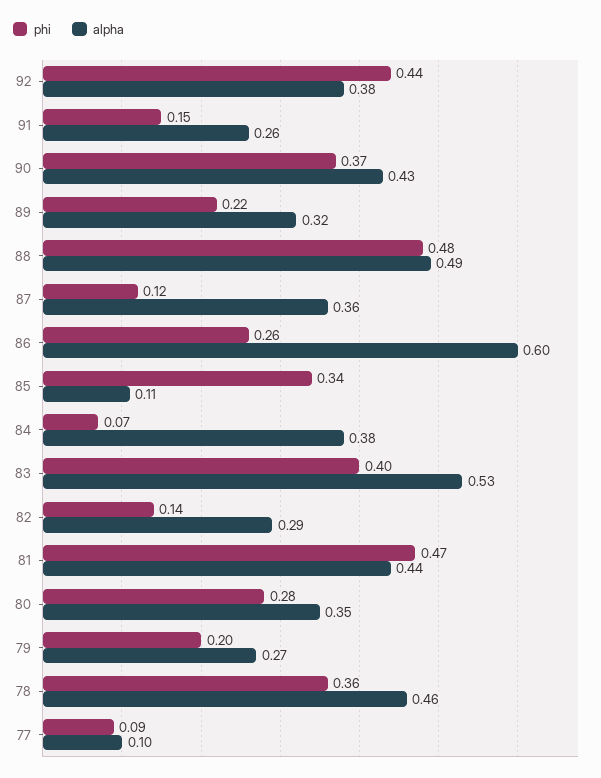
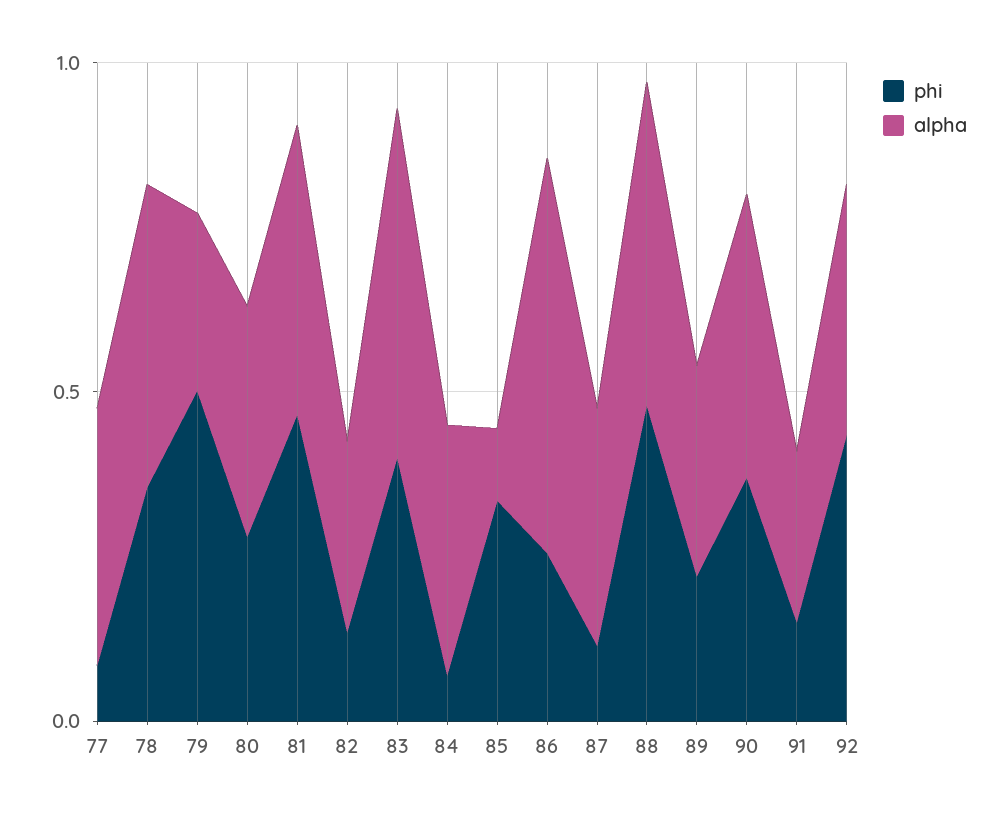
phi, 79: 0.2 -> 0.5
alpha, 77: 0.1 -> 0.4

